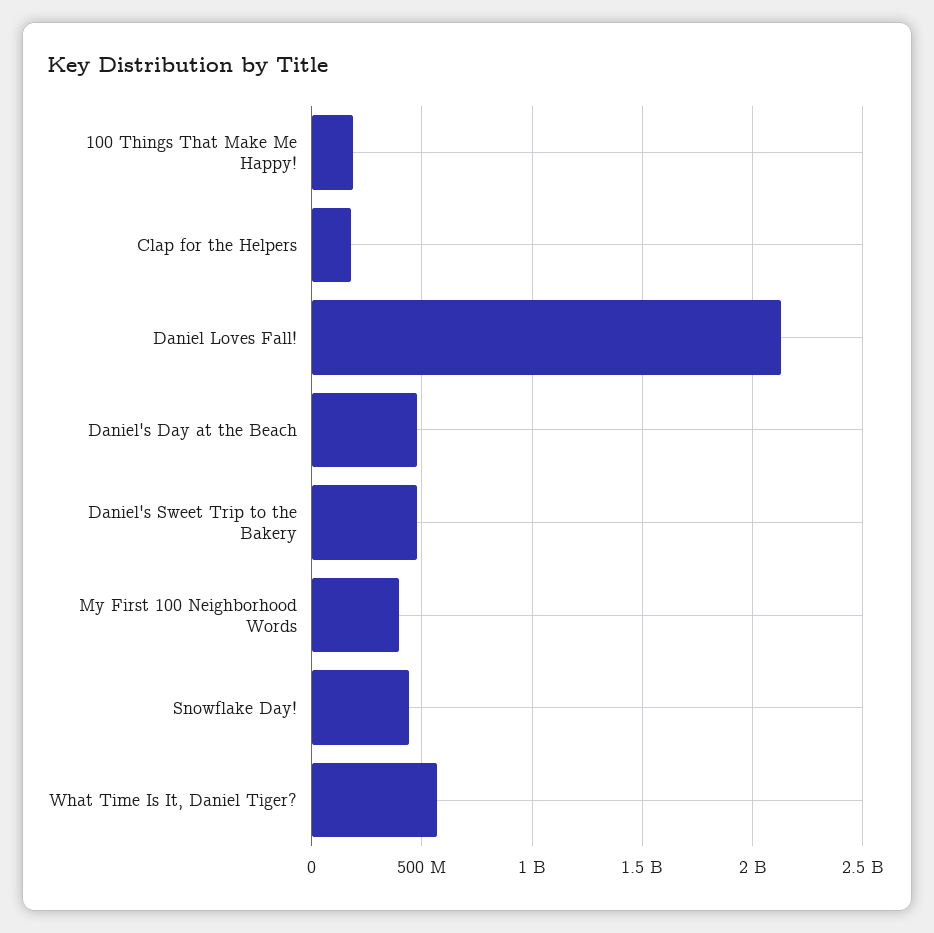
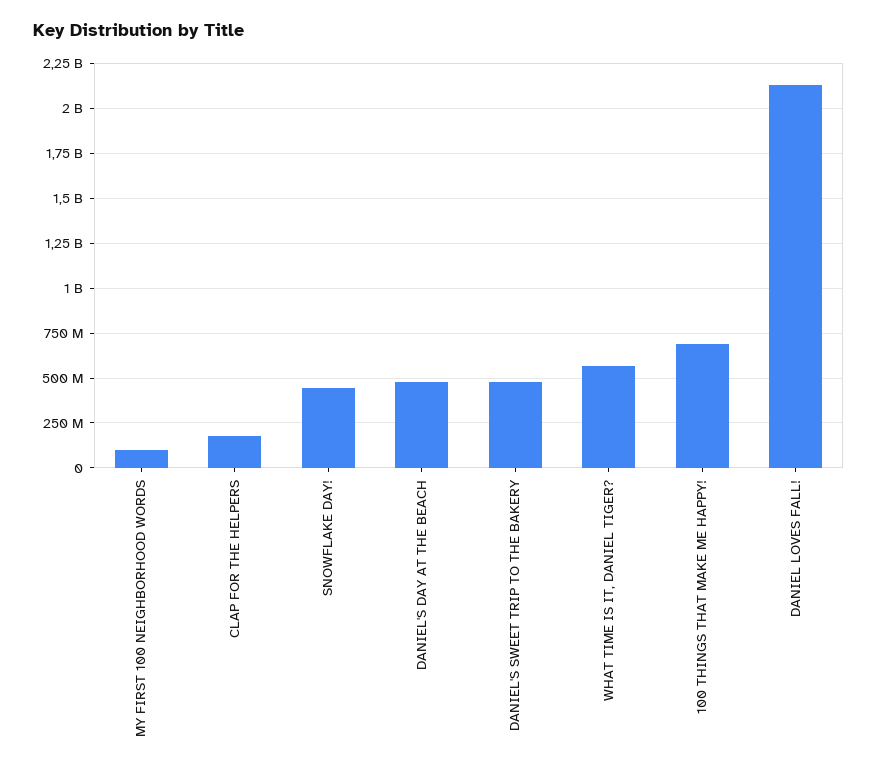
100 Things That Make Me Happy!: 200000000 -> 700000000
My First 100 Neighborhood Words: 400000000 -> 100000000

